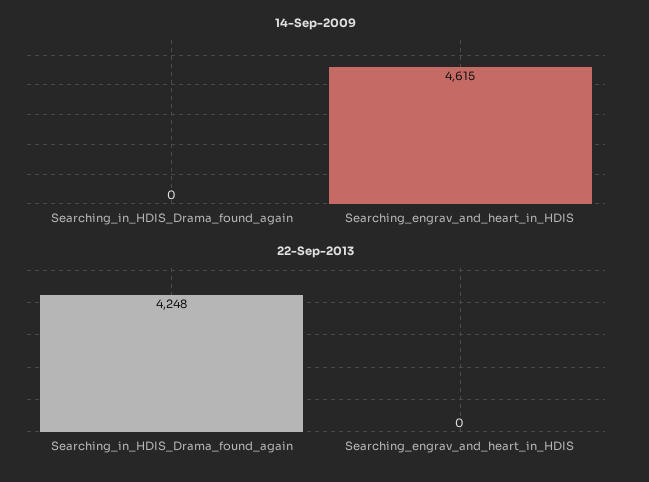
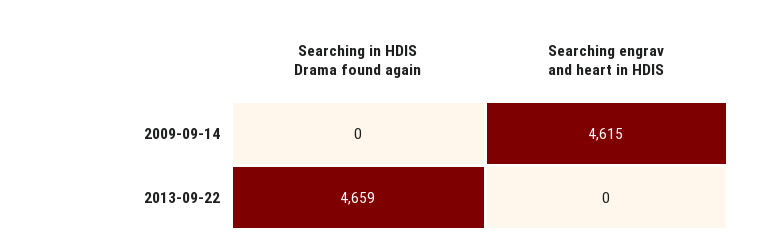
22-Sep-2013, Searching_in_HDIS_Drama_found_again: 4248 -> 4659

